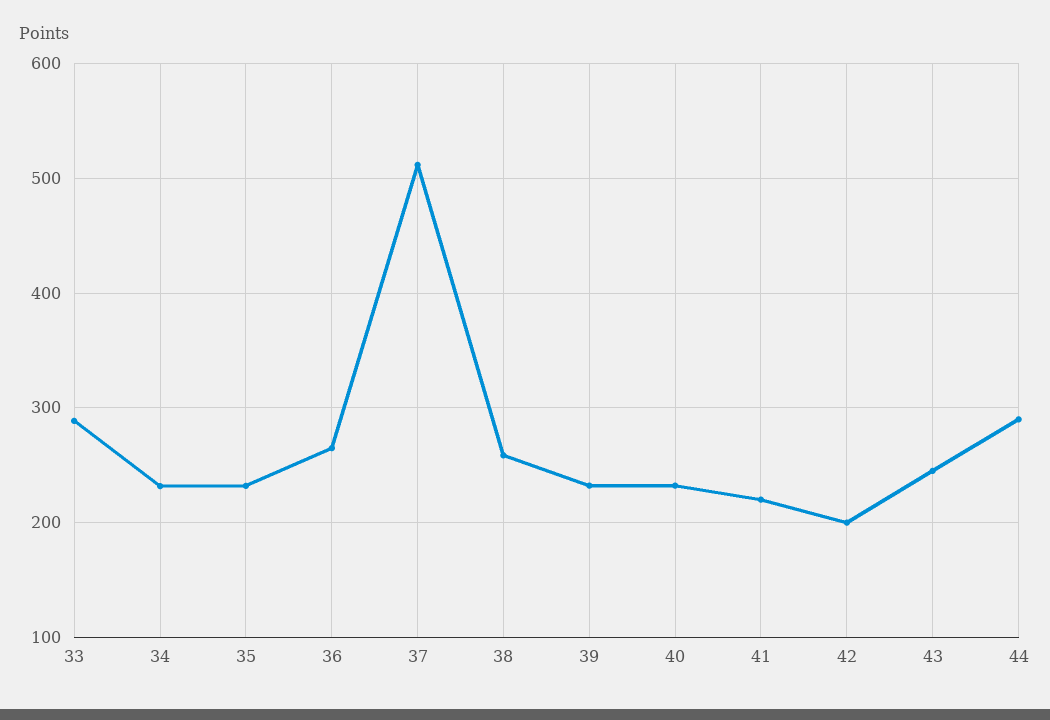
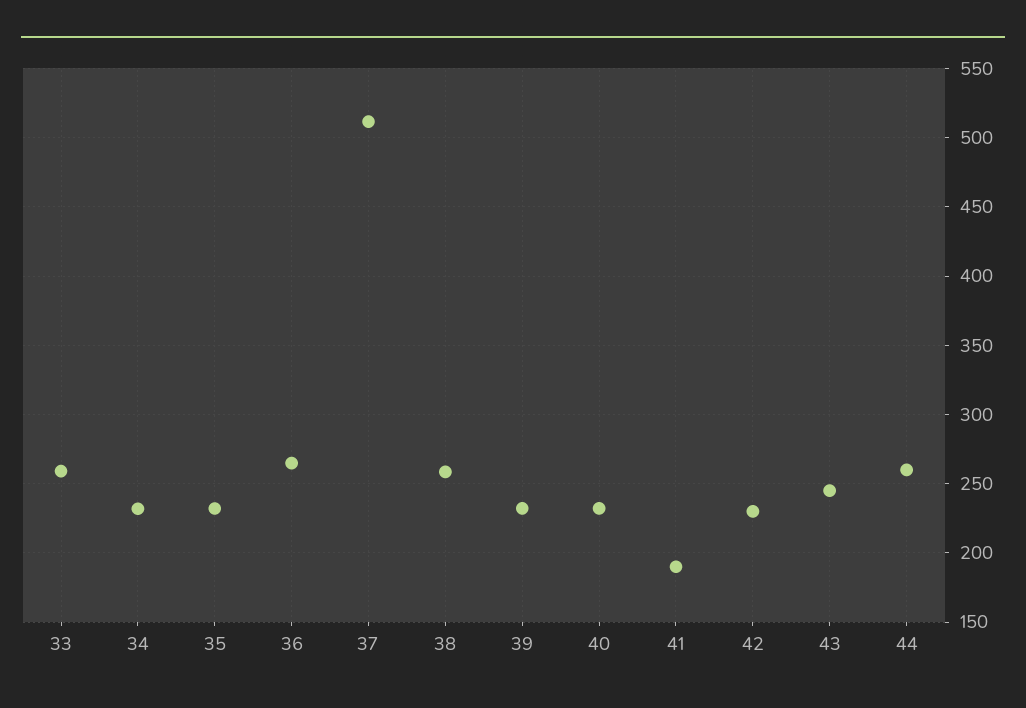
33: 290 -> 260
41: 220 -> 190
42: 200 -> 230
44: 290 -> 260

